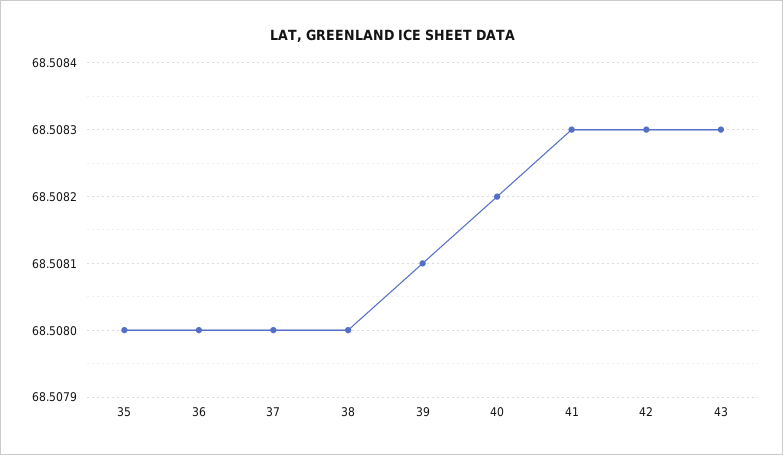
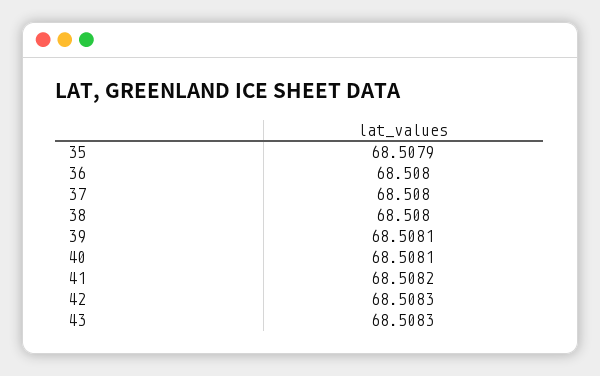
35: 68.508 -> 68.5079
40: 68.5082 -> 68.5081
41: 68.5083 -> 68.5082

